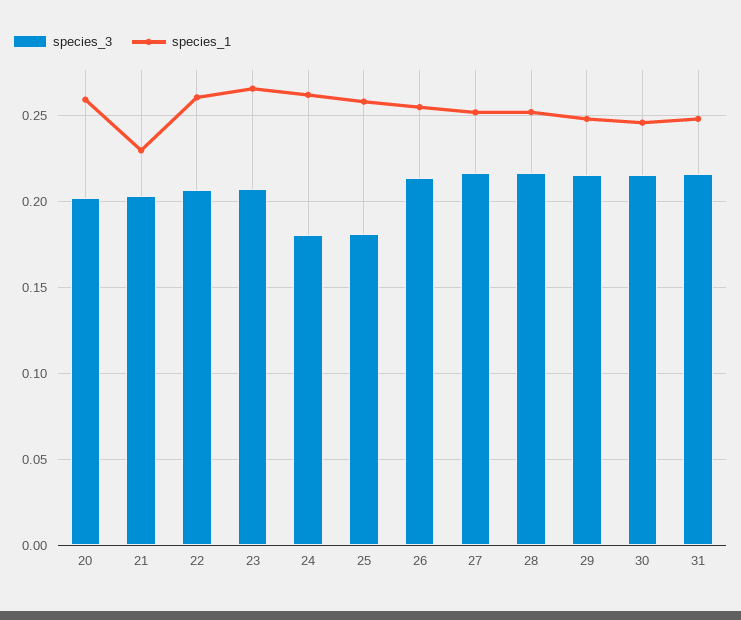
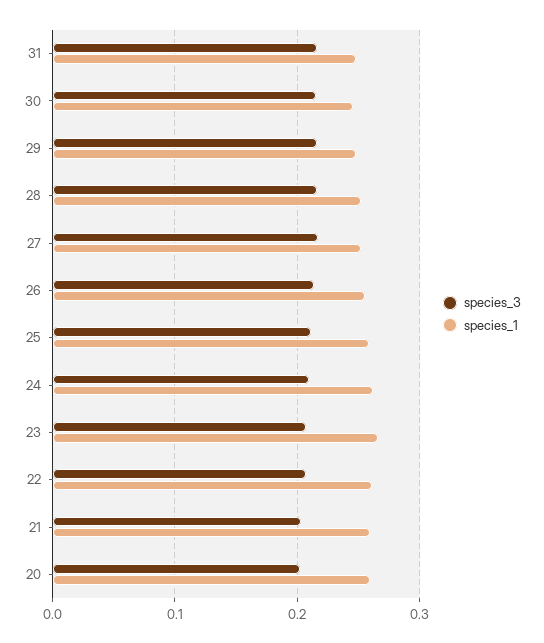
species_1, 21: 0.23 -> 0.26
species_3, 24: 0.18 -> 0.21
species_3, 25: 0.18 -> 0.21

